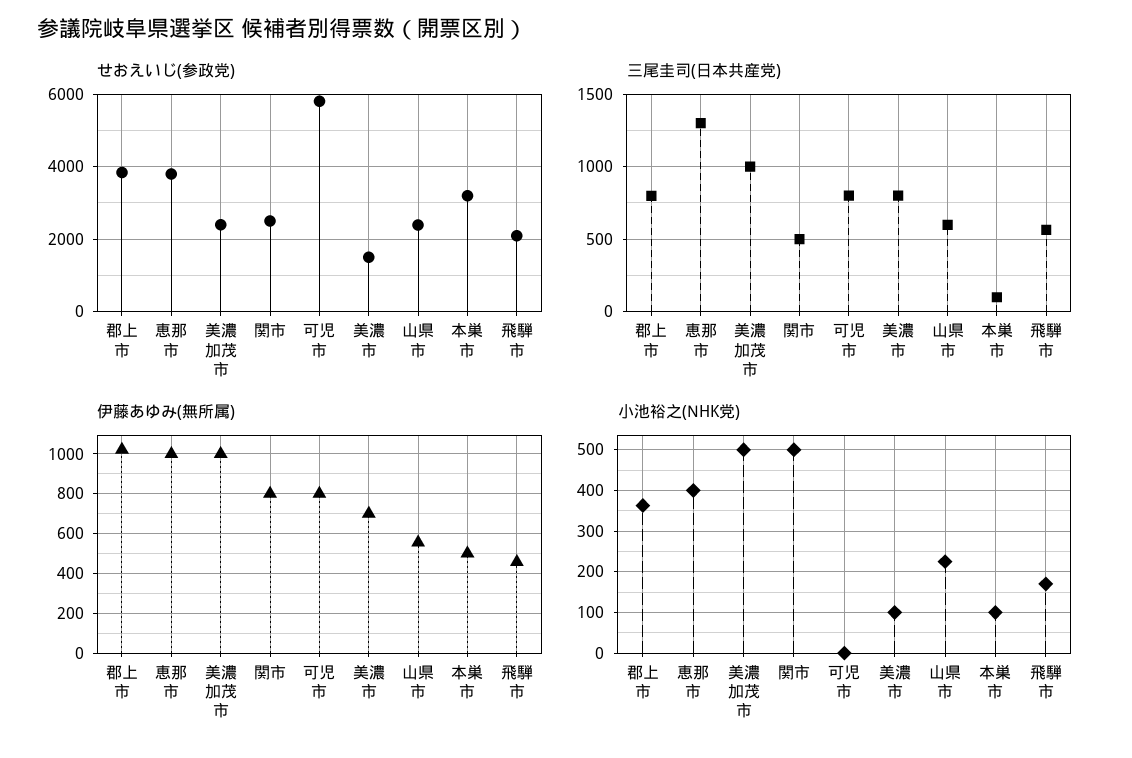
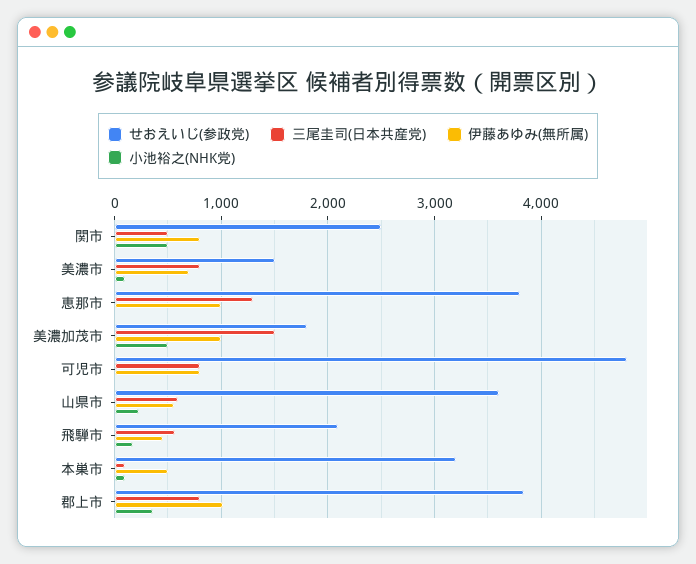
せおえいじ(参政党), 美濃加茂市: 2400 -> 1800
せおえいじ(参政党), 可児市: 5800 -> 4800
せおえいじ(参政党), 山県市: 2400 -> 3600
三尾圭司(日本共産党), 美濃加茂市: 1000 -> 1500
小池裕之(NHK党), 恵那市: 400 -> 0

